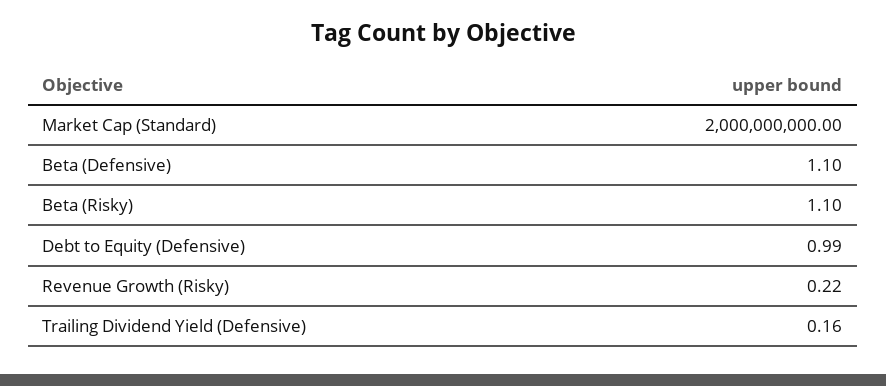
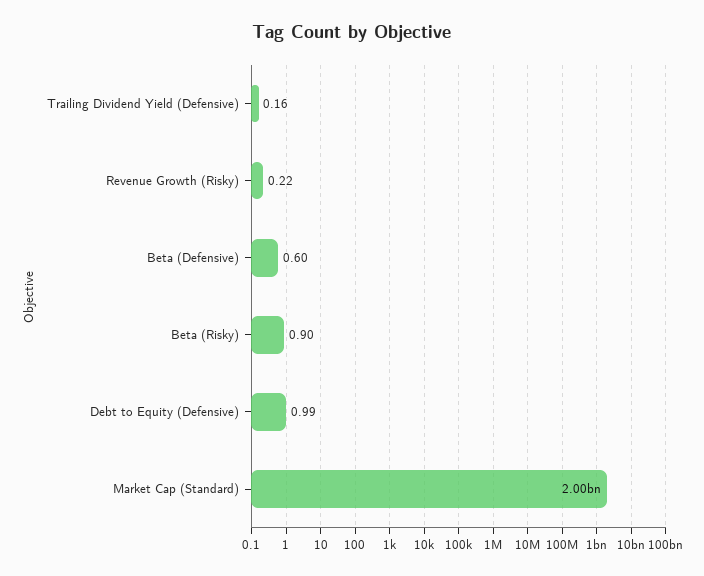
Beta (Defensive): 1.1 -> 0.6
Beta (Risky): 1.1 -> 0.9

